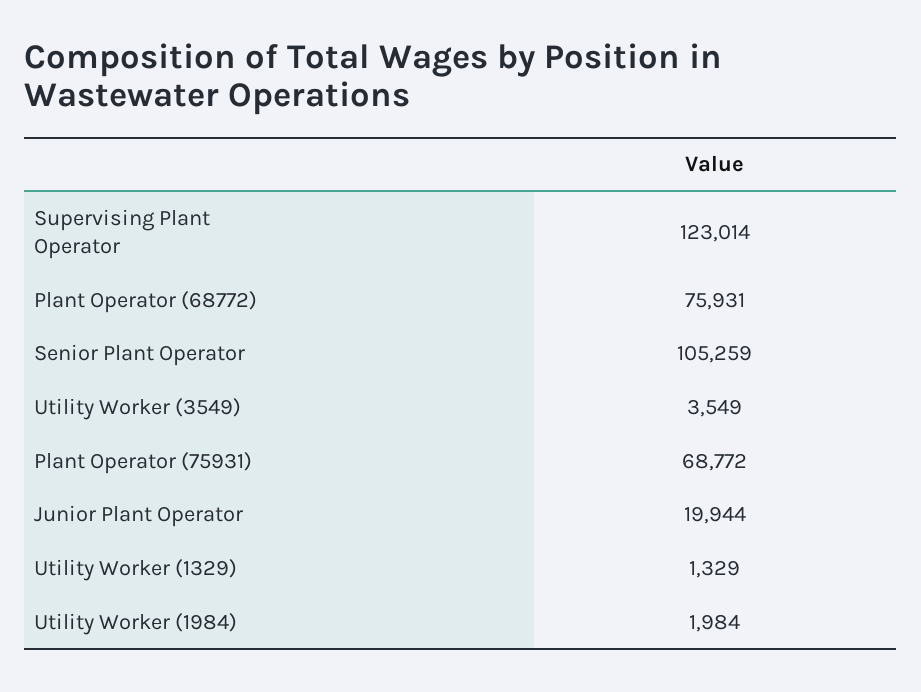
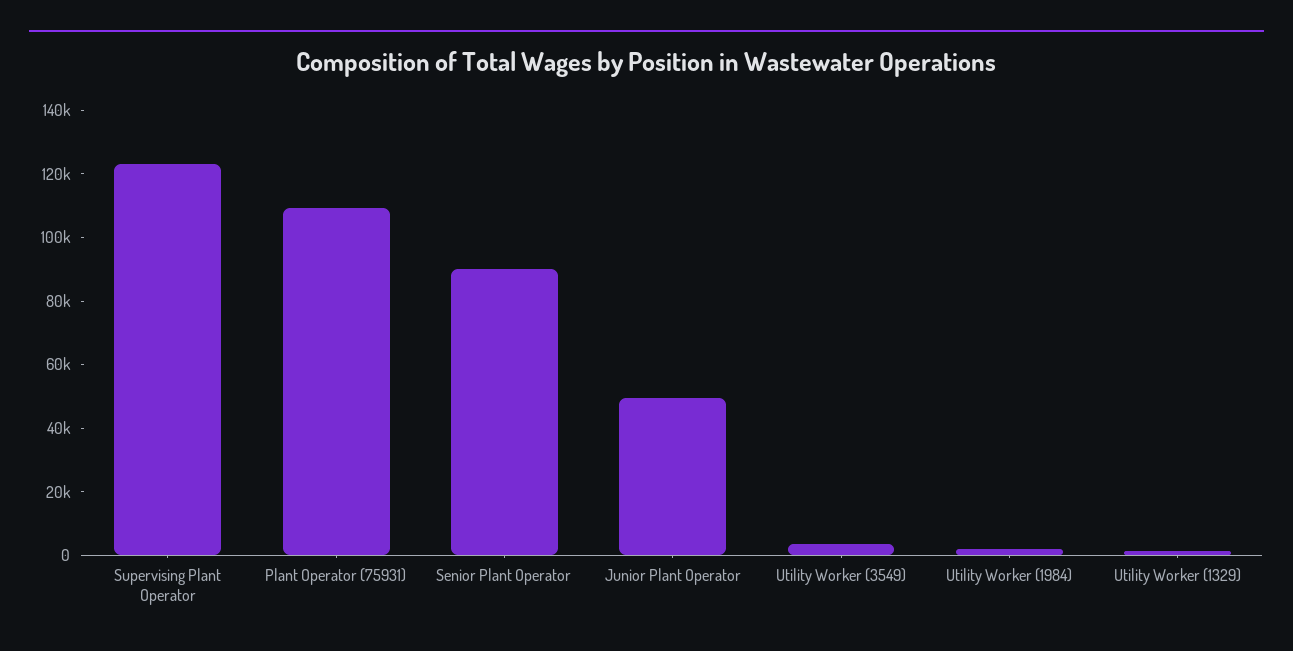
Plant Operator (68772): 75931 -> none
Senior Plant Operator: 105259 -> 90000
Plant Operator (75931): 68772 -> 110000
Junior Plant Operator: 19944 -> 50000

